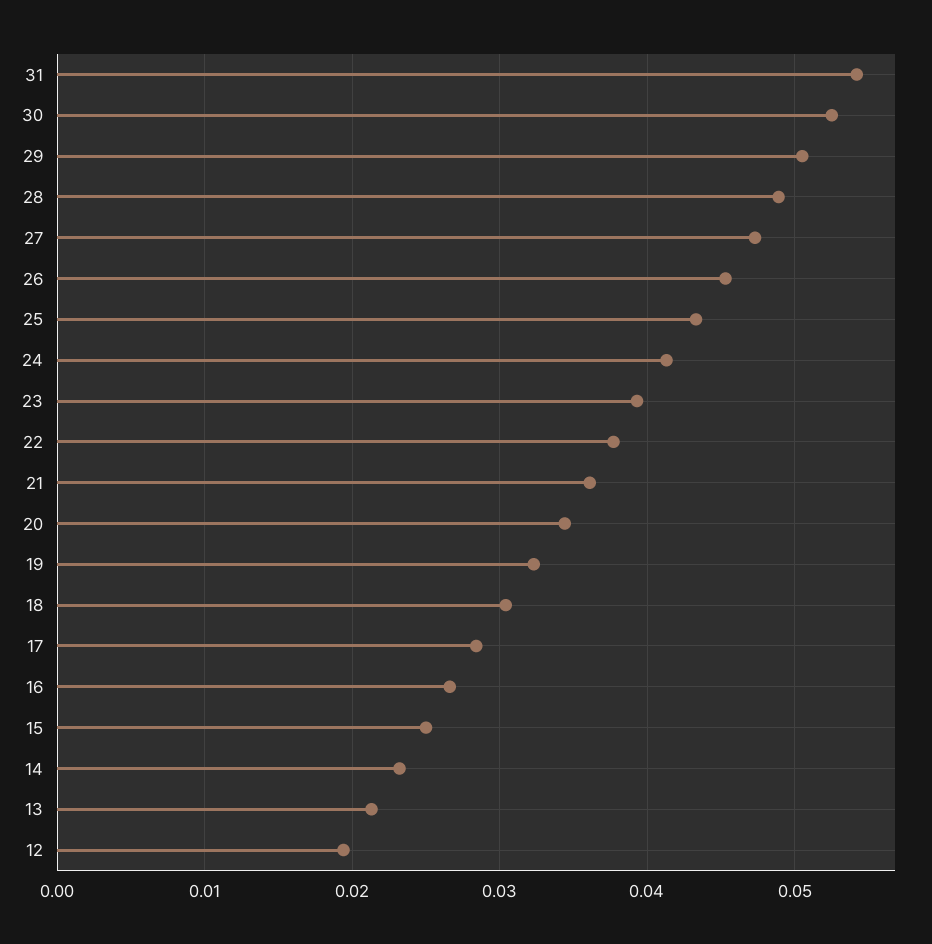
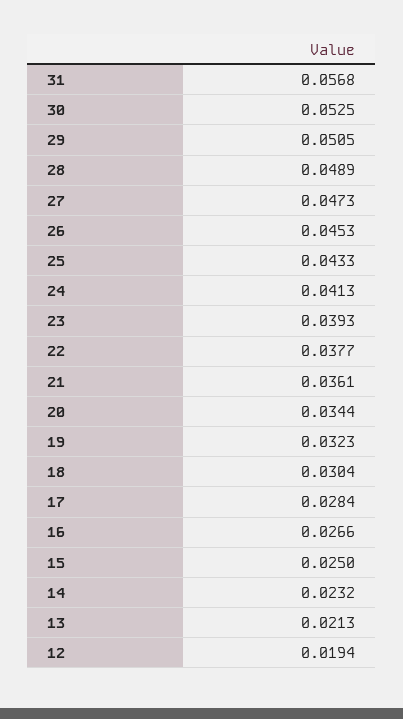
31: 0.054 -> 0.0568

